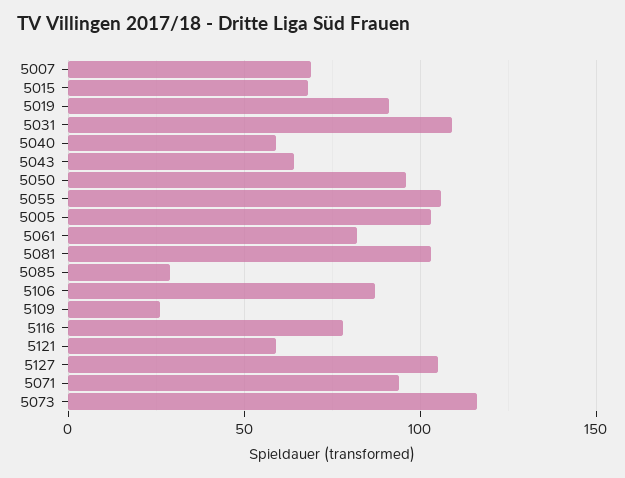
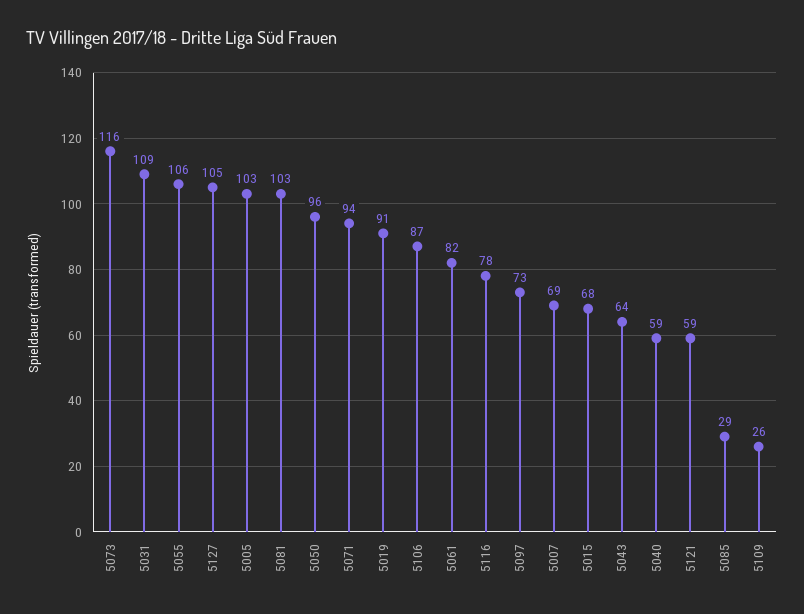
5097: none -> 73

